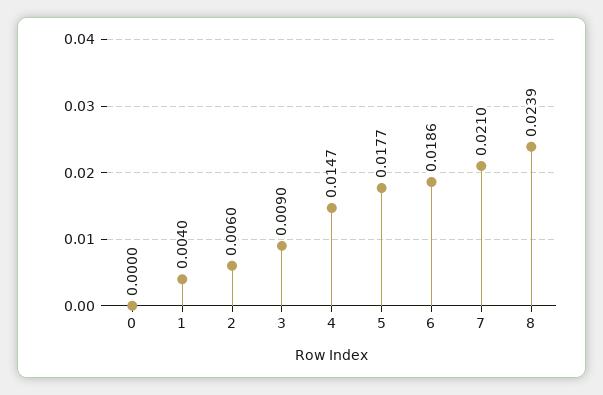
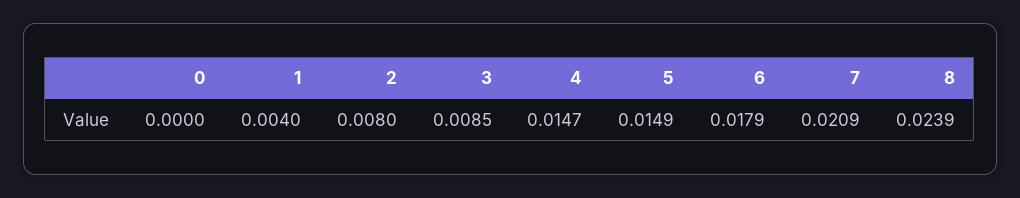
2: 0.006 -> 0.008
3: 0.009 -> 0.0085
5: 0.0177 -> 0.0149
6: 0.0186 -> 0.0179
7: 0.021 -> 0.0209

